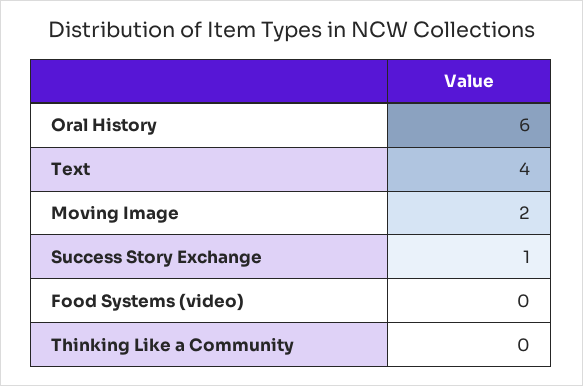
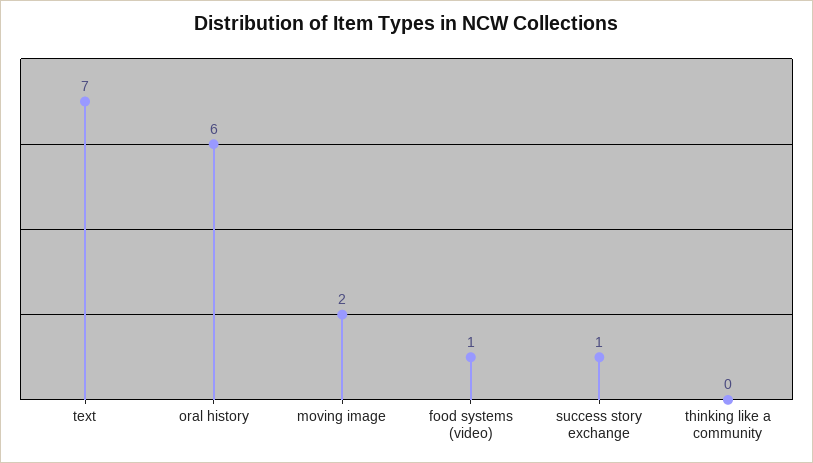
Text: 4 -> 7
Food Systems (video): 0 -> 1

